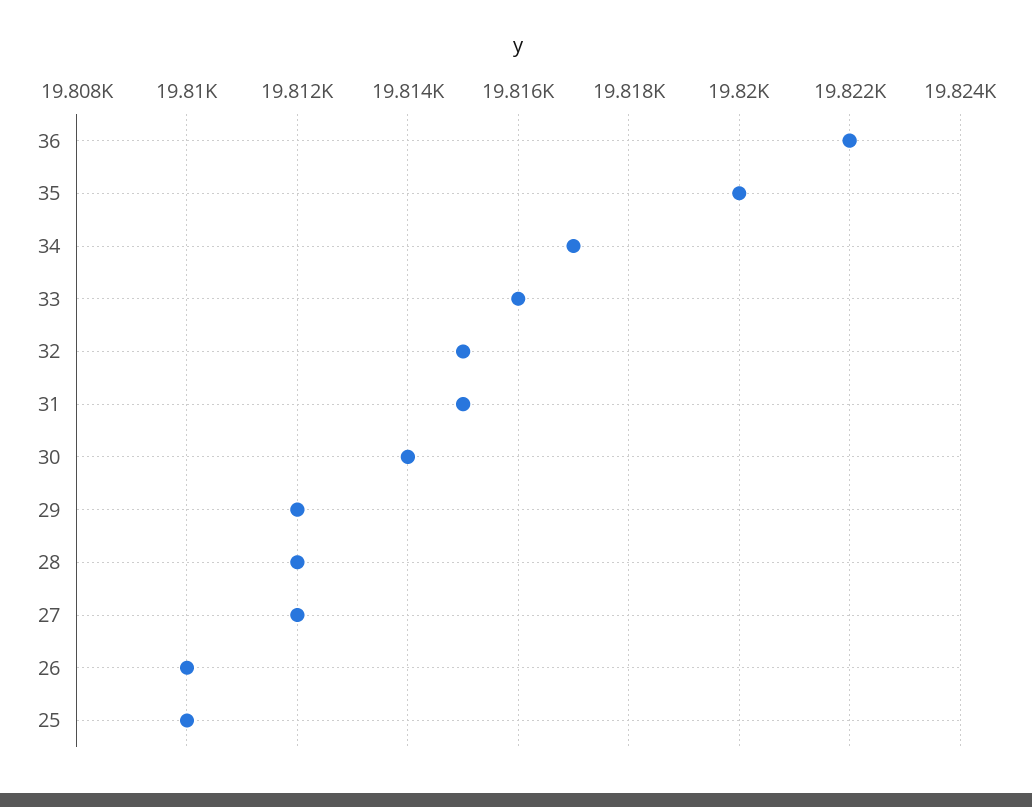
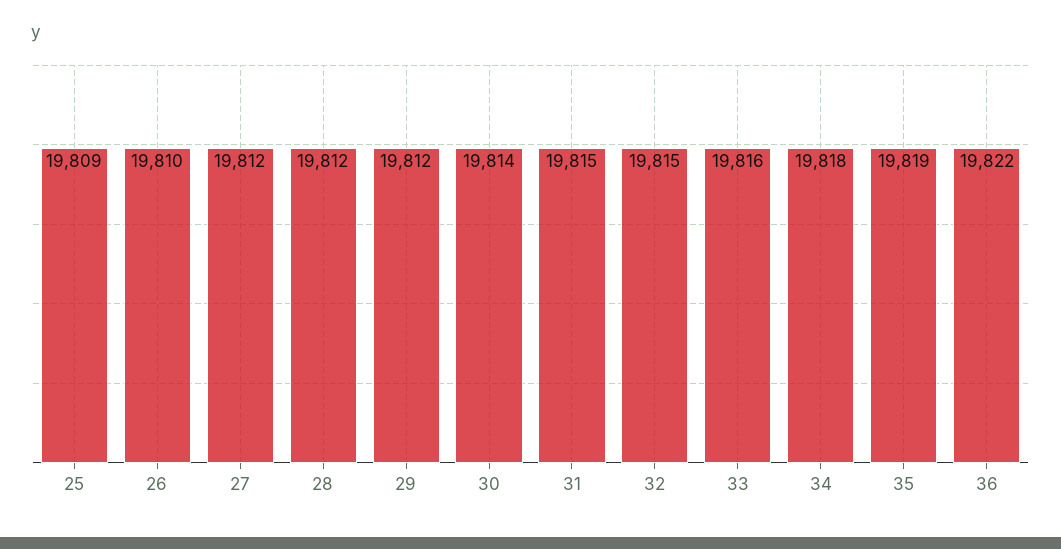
35: 19820 -> 19819
34: 19817 -> 19818
25: 19810 -> 19809

